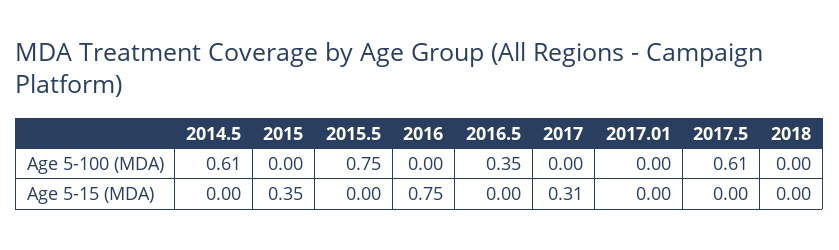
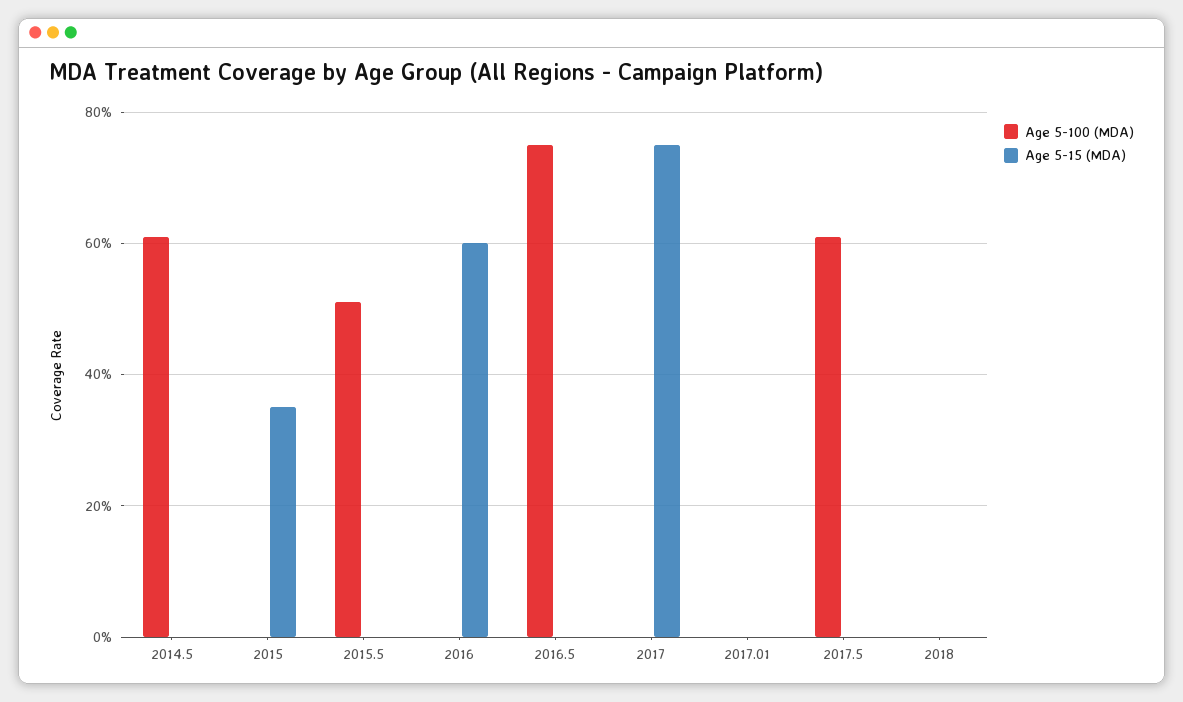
Age 5-100 (MDA), 2015.5: 0.75 -> 0.5
Age 5-100 (MDA), 2016.5: 0.35 -> 0.75
Age 5-15 (MDA), 2016: 0.75 -> 0.6
Age 5-15 (MDA), 2017: 0.31 -> 0.75

